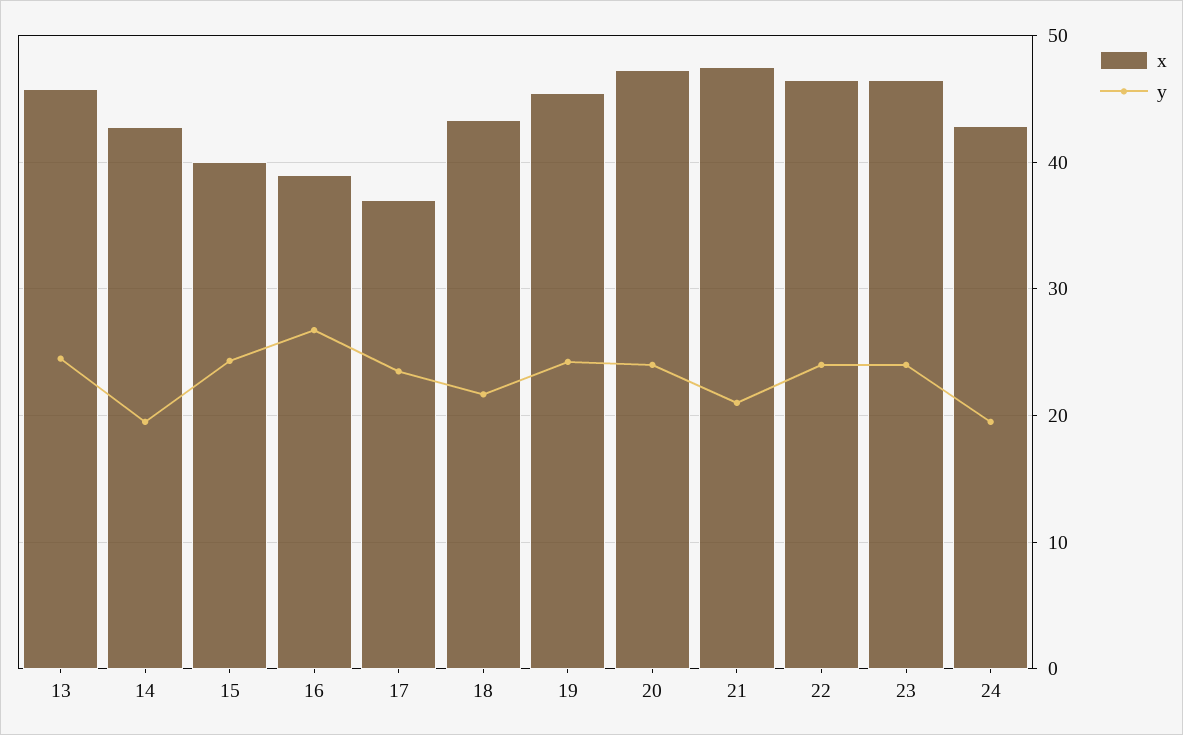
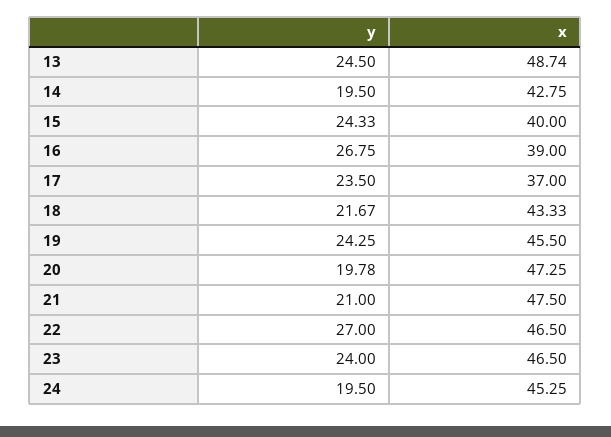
x, 13: 46 -> 48.74
y, 20: 24 -> 19.78
y, 22: 24 -> 27
x, 24: 43 -> 45.25

